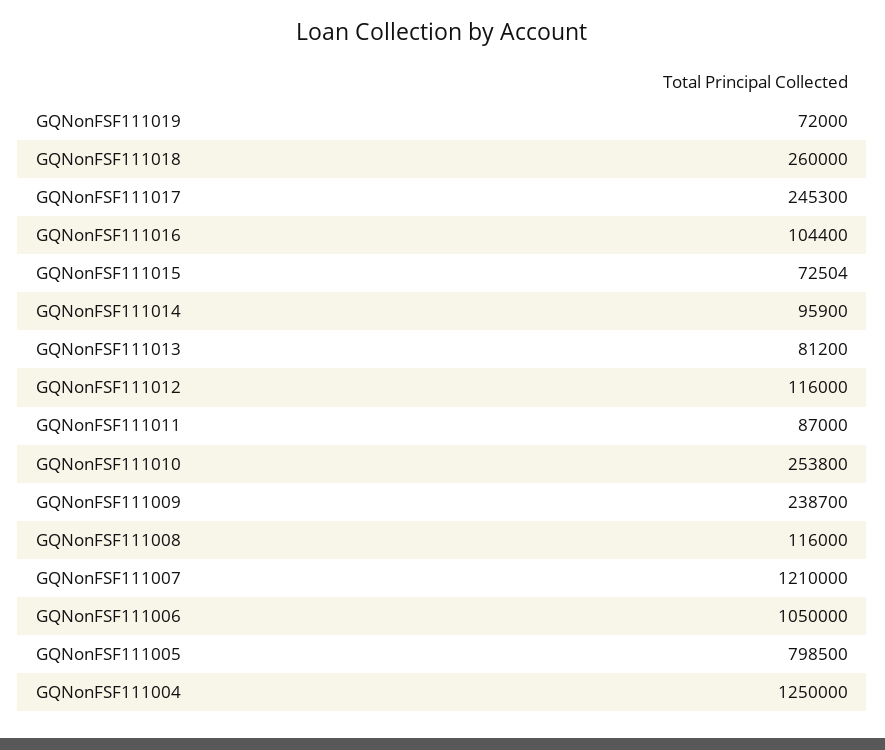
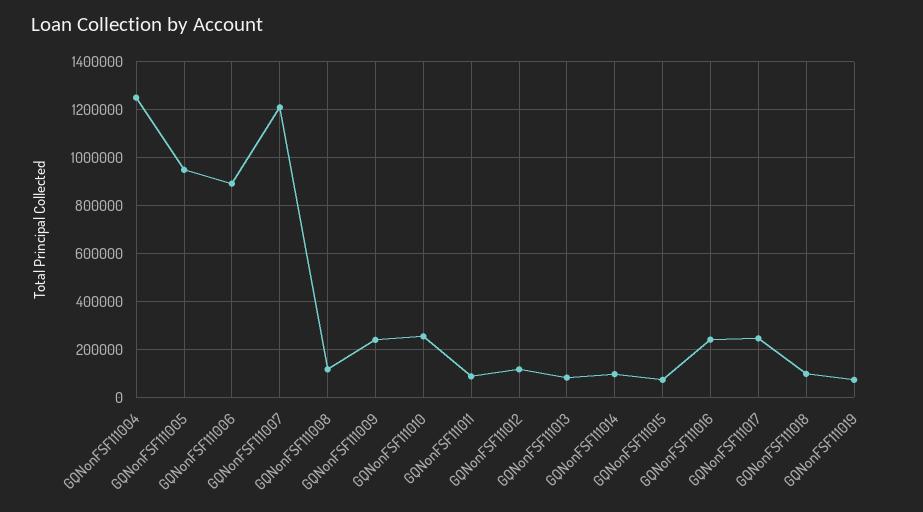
GQNonFSF111018: 260000 -> 100000
GQNonFSF111016: 104400 -> 250000
GQNonFSF111006: 1050000 -> 900000
GQNonFSF111005: 798500 -> 950000

